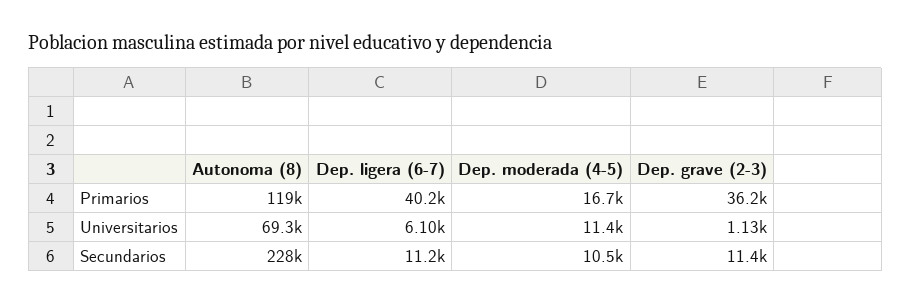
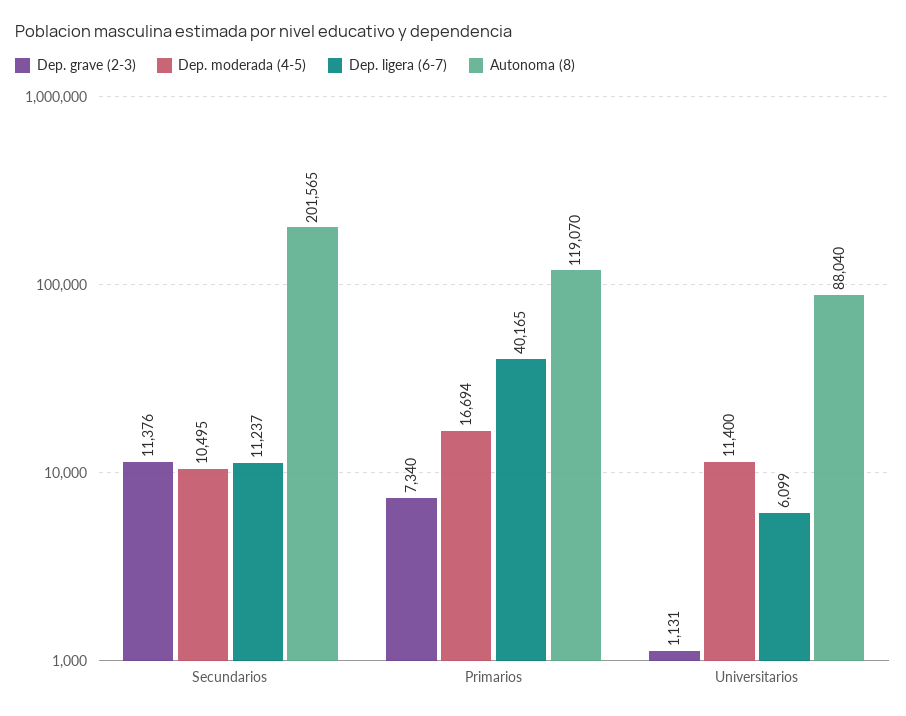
Dep. grave (2-3), Primarios: 36200 -> 7340
Autonoma (8), Universitarios: 69300 -> 88040
Autonoma (8), Secundarios: 228000 -> 201565

